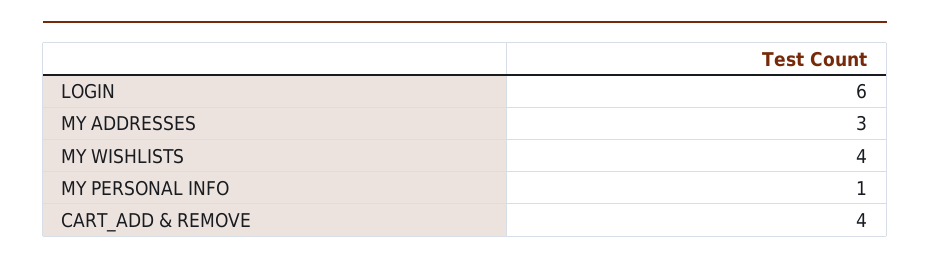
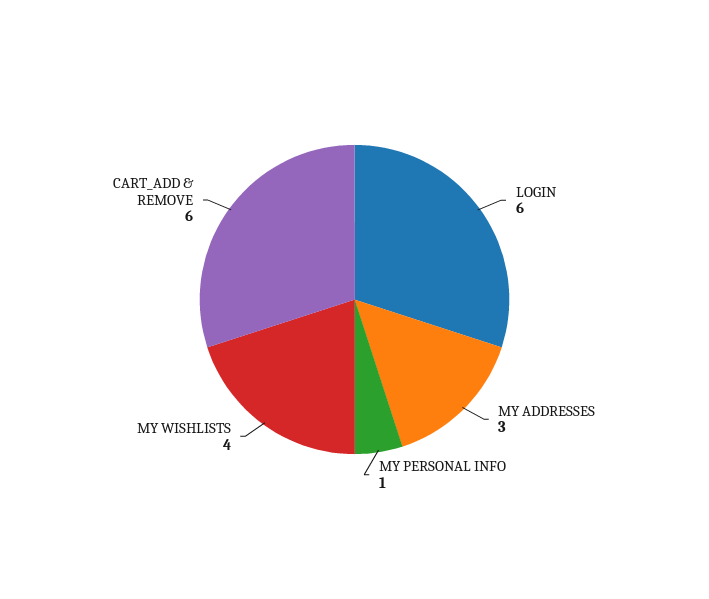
CART_ADD & REMOVE: 4 -> 6

